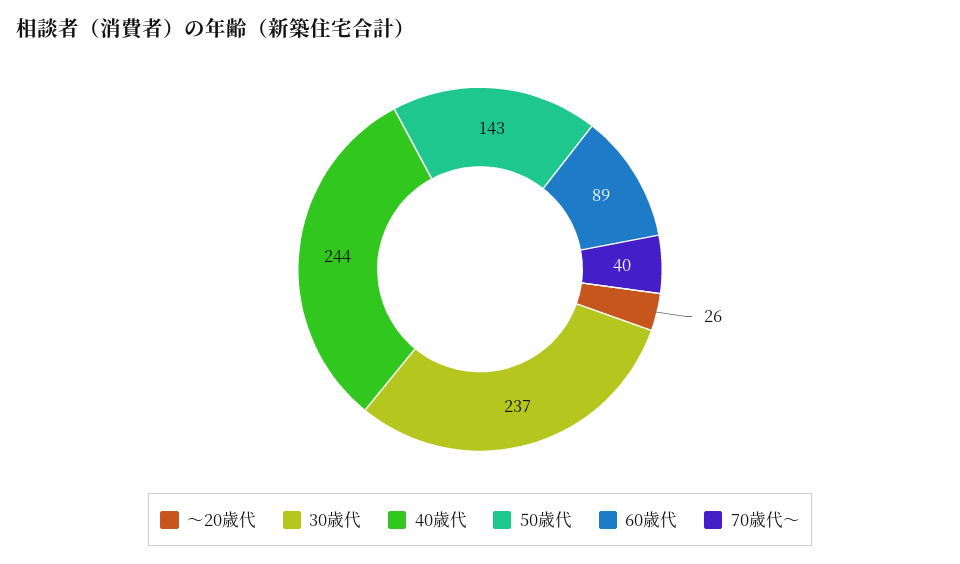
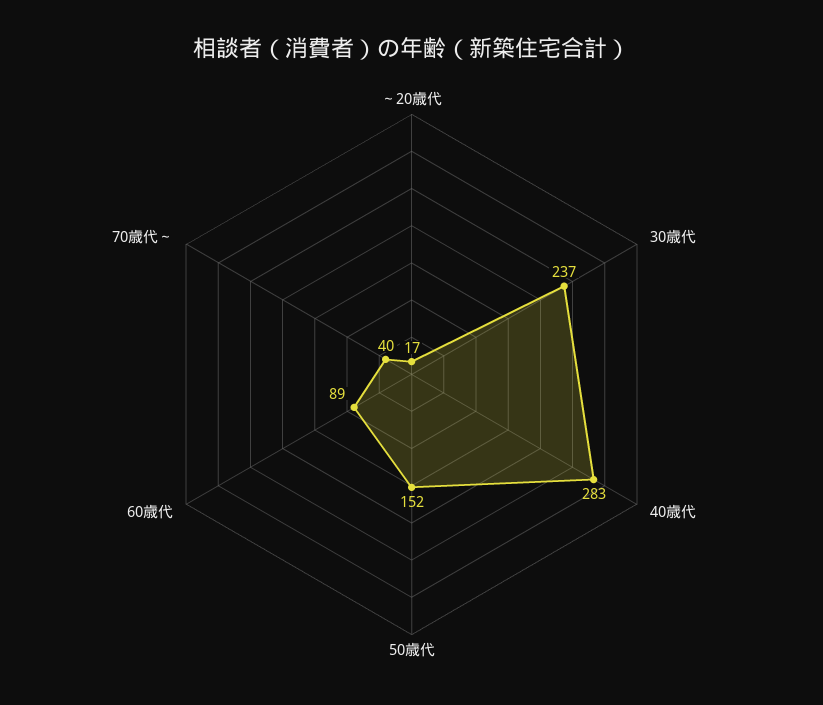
～20歳代: 26 -> 17
40歳代: 244 -> 283
50歳代: 143 -> 152

